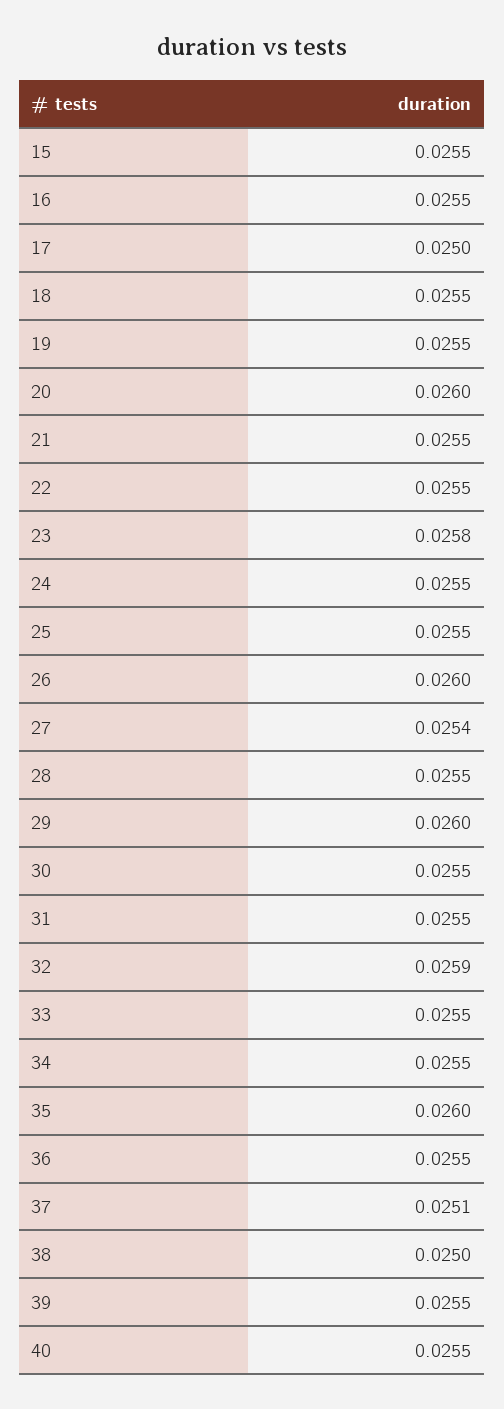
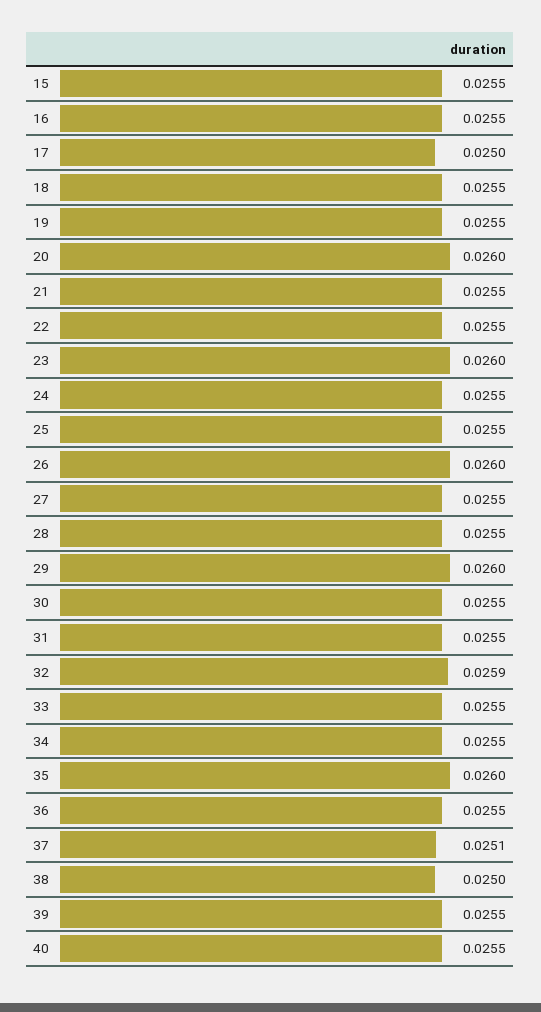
23: 0.0258 -> 0.026
27: 0.0254 -> 0.0255

